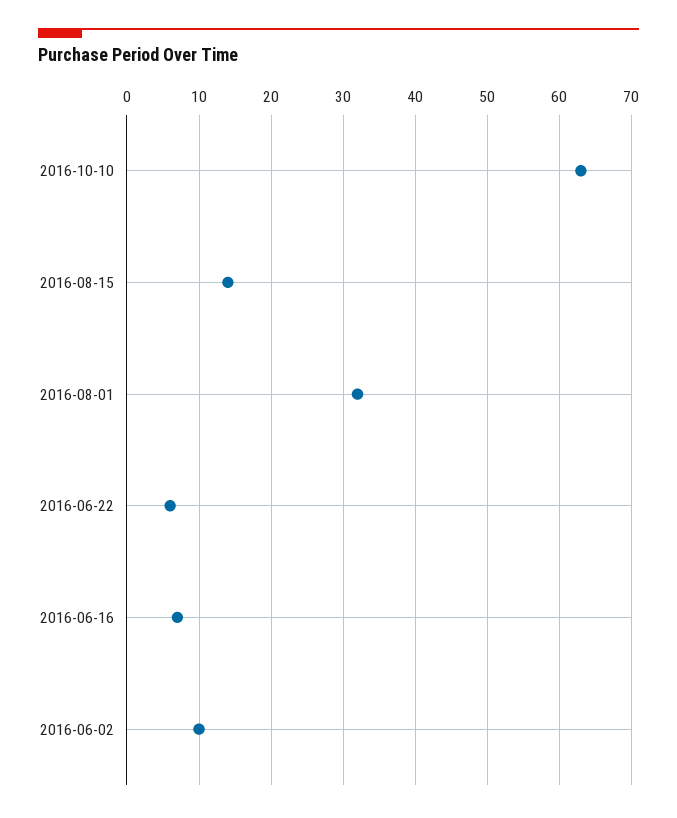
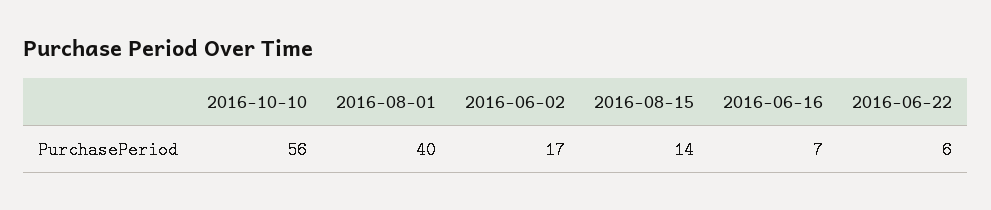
2016-10-10: 63 -> 56
2016-08-01: 32 -> 40
2016-06-02: 10 -> 17

